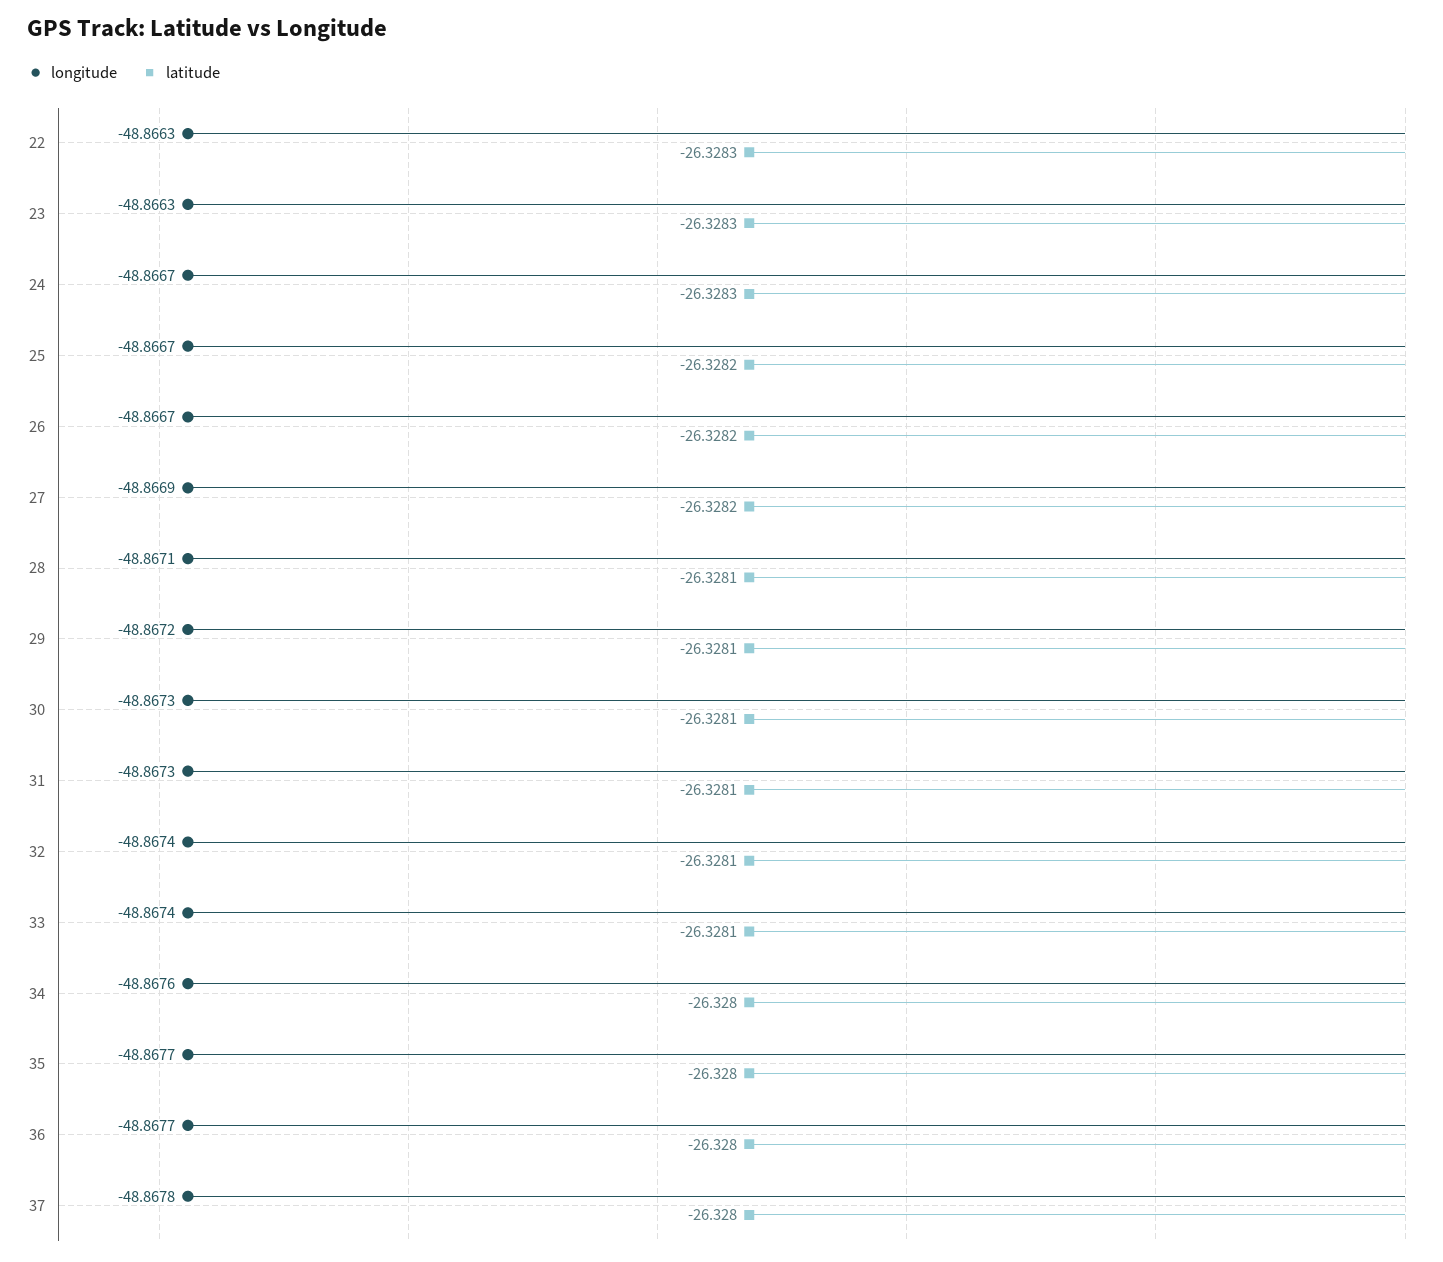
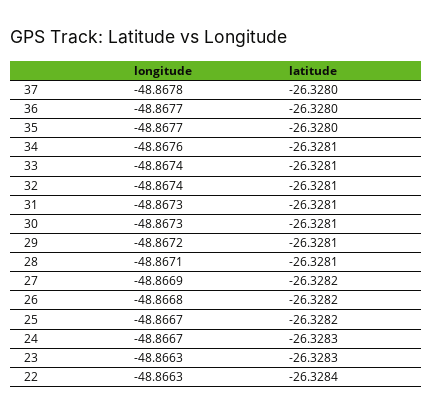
latitude, 22: -26.3283 -> -26.3284
longitude, 26: -48.8667 -> -48.8668
latitude, 34: -26.328 -> -26.3281

